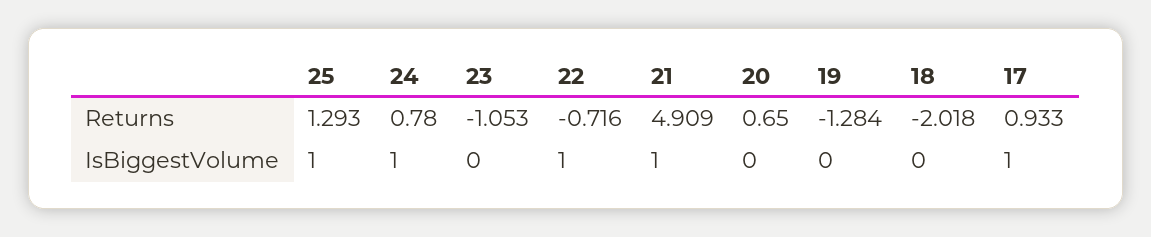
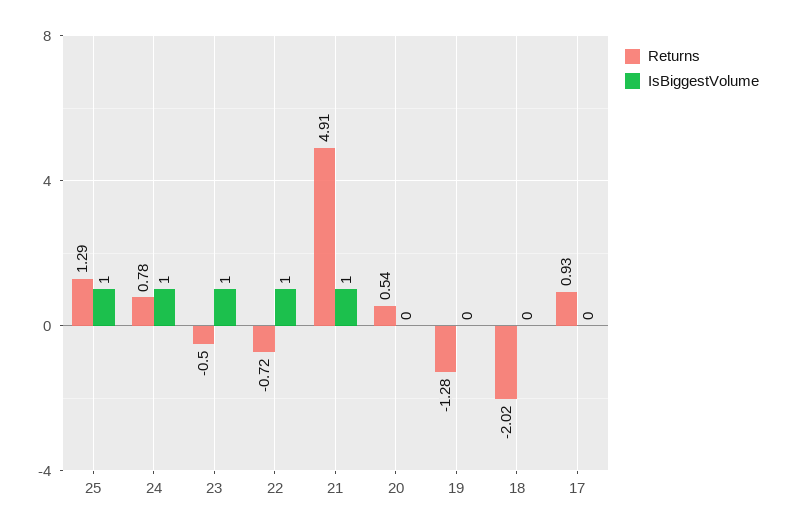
Returns, 23: -1.053 -> -0.5
Returns, 20: 0.65 -> 0.54
IsBiggestVolume, 23: 0 -> 1
IsBiggestVolume, 17: 1 -> 0

